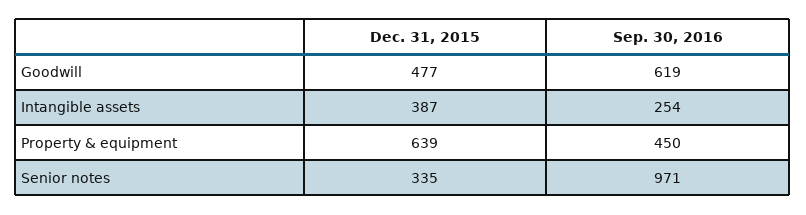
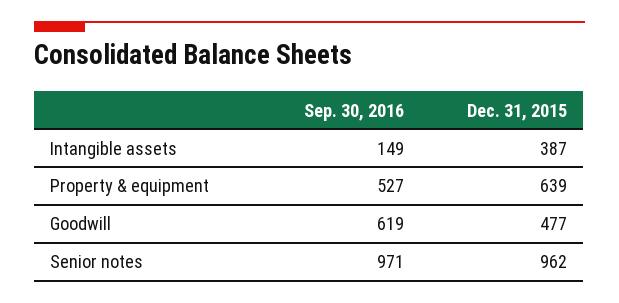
Sep. 30, 2016, Intangible assets: 254 -> 149
Sep. 30, 2016, Property & equipment: 450 -> 527
Dec. 31, 2015, Senior notes: 335 -> 962

